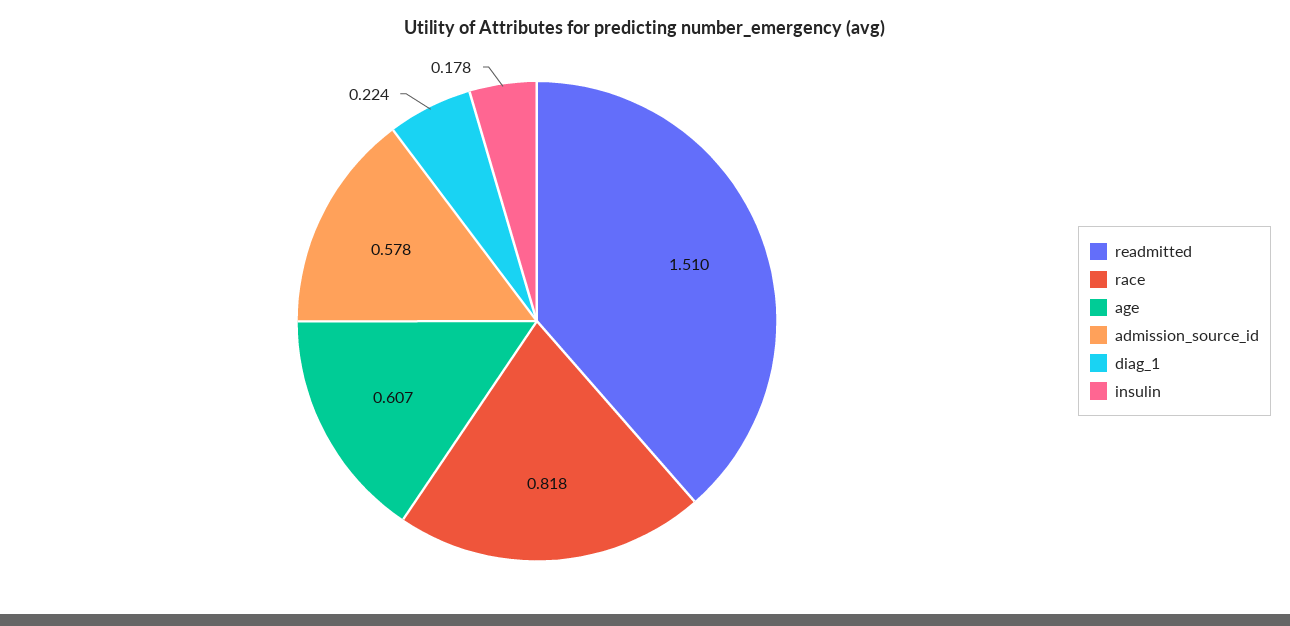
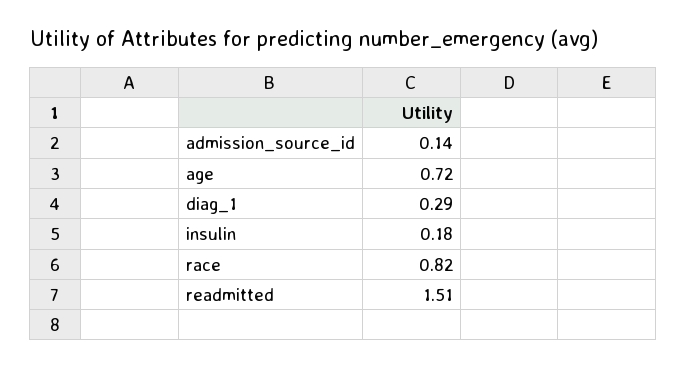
age: 0.607 -> 0.72
admission_source_id: 0.578 -> 0.14
diag_1: 0.224 -> 0.29

